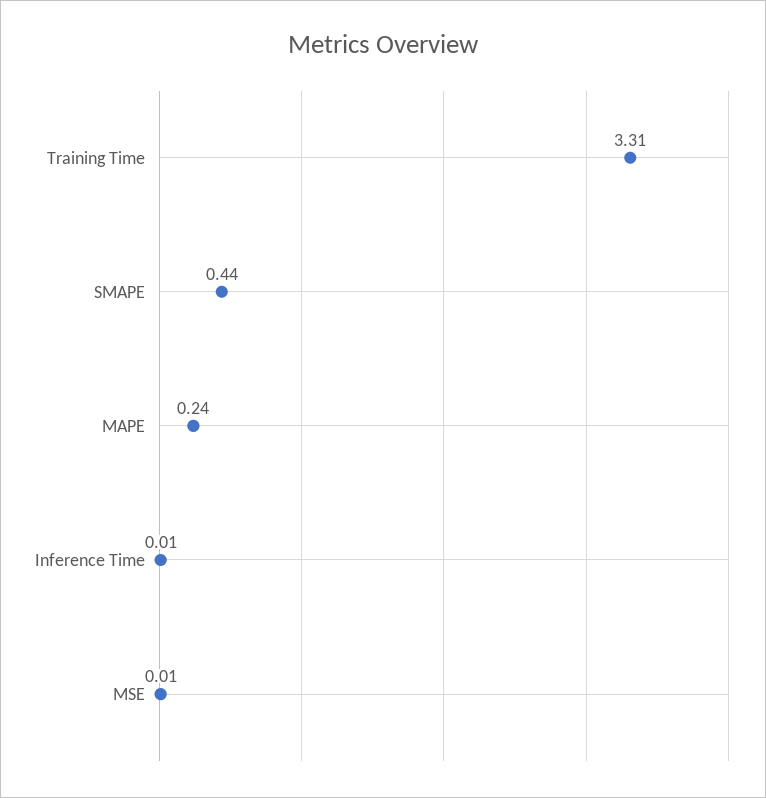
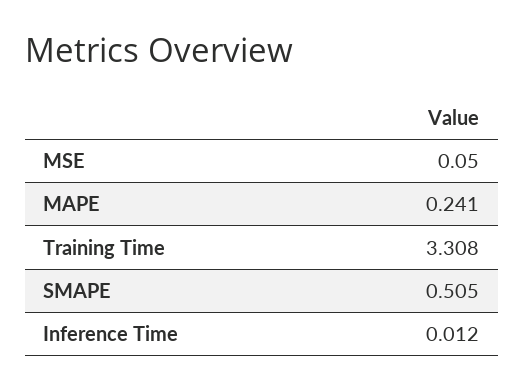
SMAPE: 0.44 -> 0.505
MSE: 0.01 -> 0.05

